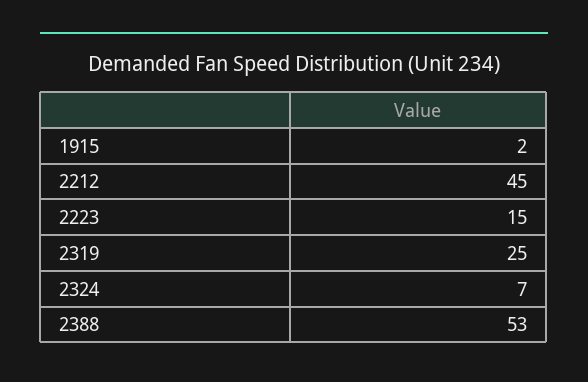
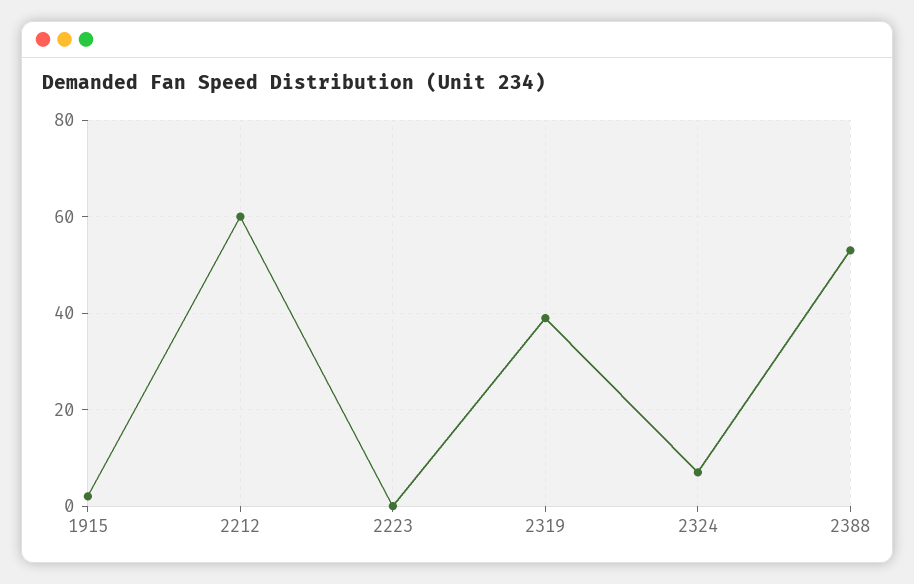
2212: 45 -> 60
2223: 15 -> 0
2319: 25 -> 40

